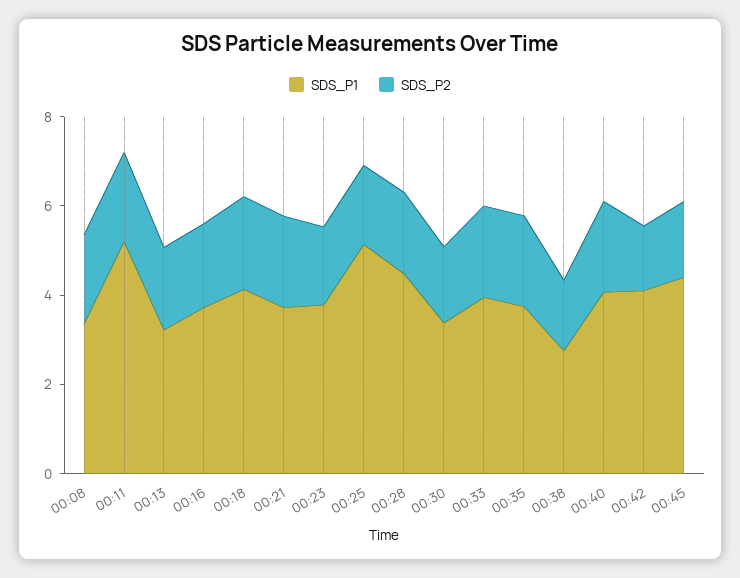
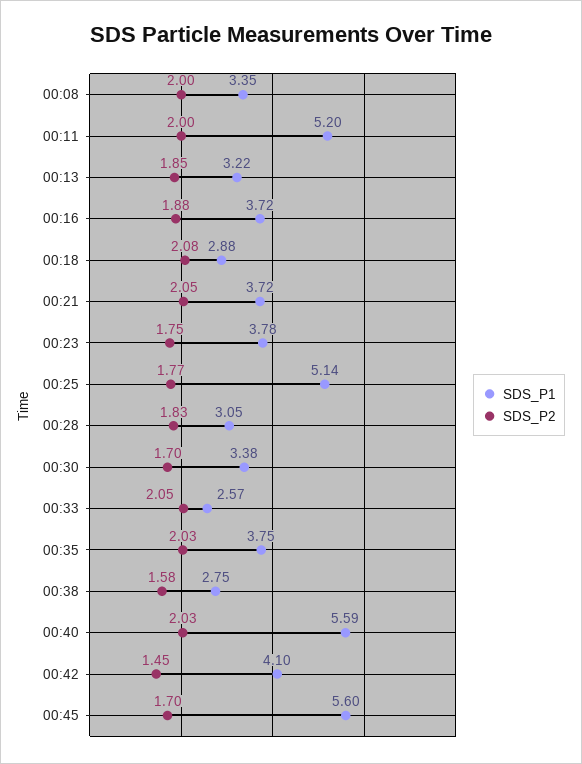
SDS_P1, 00:18: 4 -> 2.88
SDS_P1, 00:28: 4.5 -> 3.05
SDS_P1, 00:33: 4 -> 2.57
SDS_P1, 00:40: 4 -> 5.59
SDS_P1, 00:45: 4.5 -> 5.6

